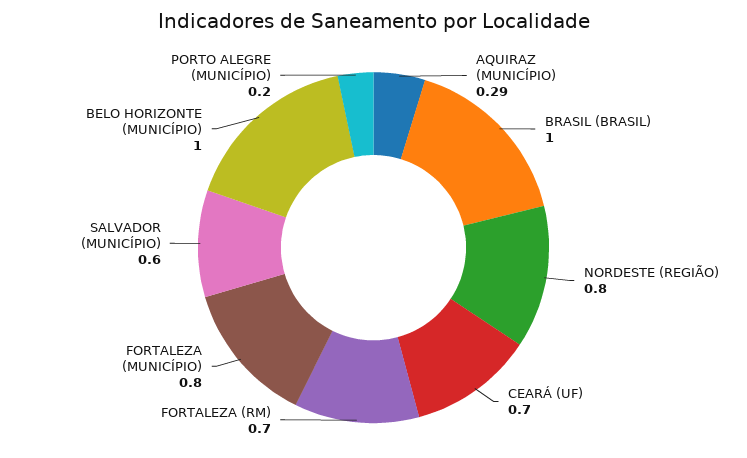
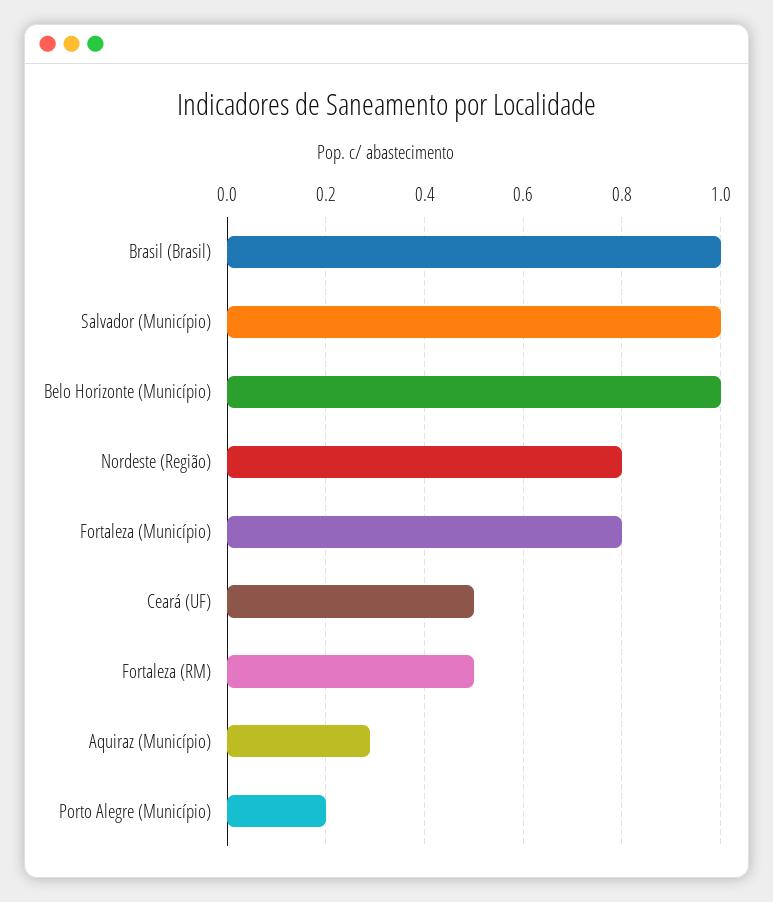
CEARÁ (UF): 0.7 -> 0.5
FORTALEZA (RM): 0.7 -> 0.5
SALVADOR (MUNICÍPIO): 0.6 -> 1

